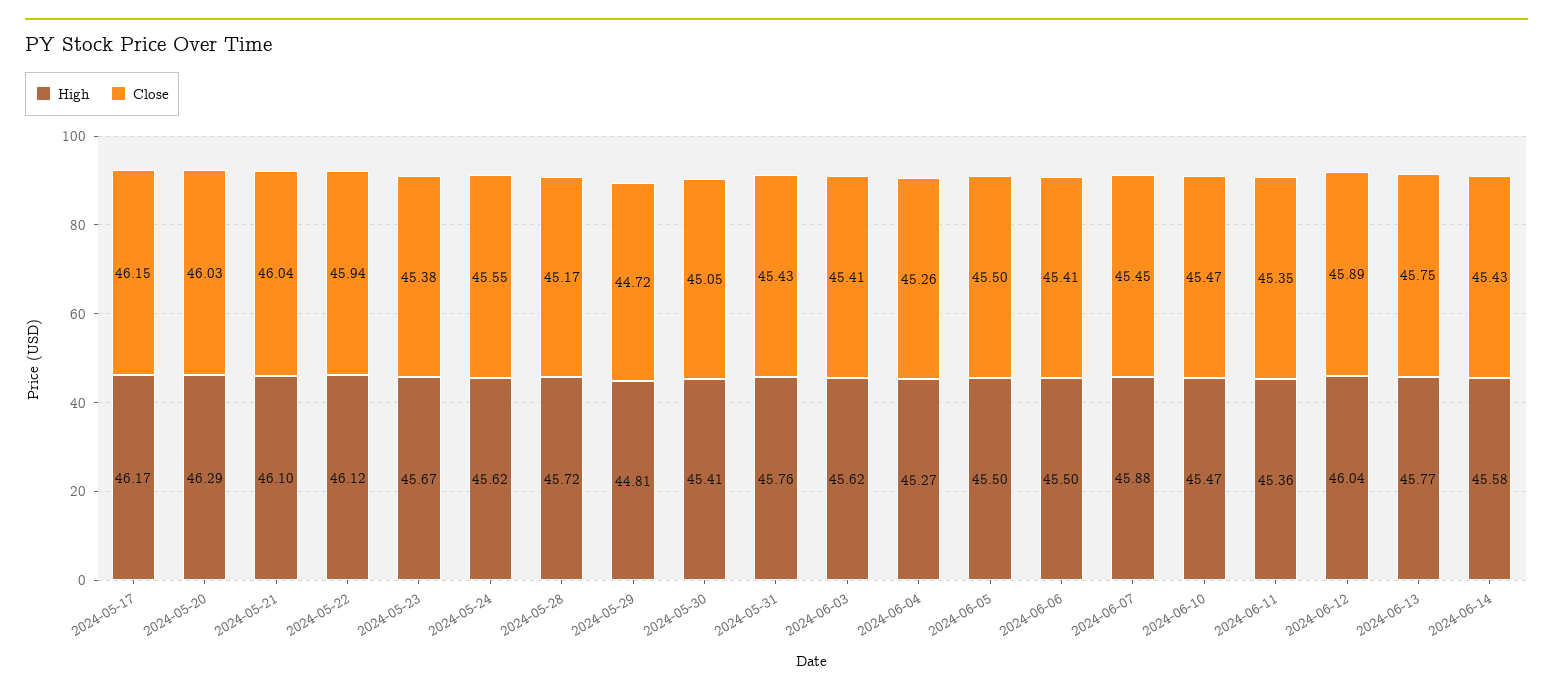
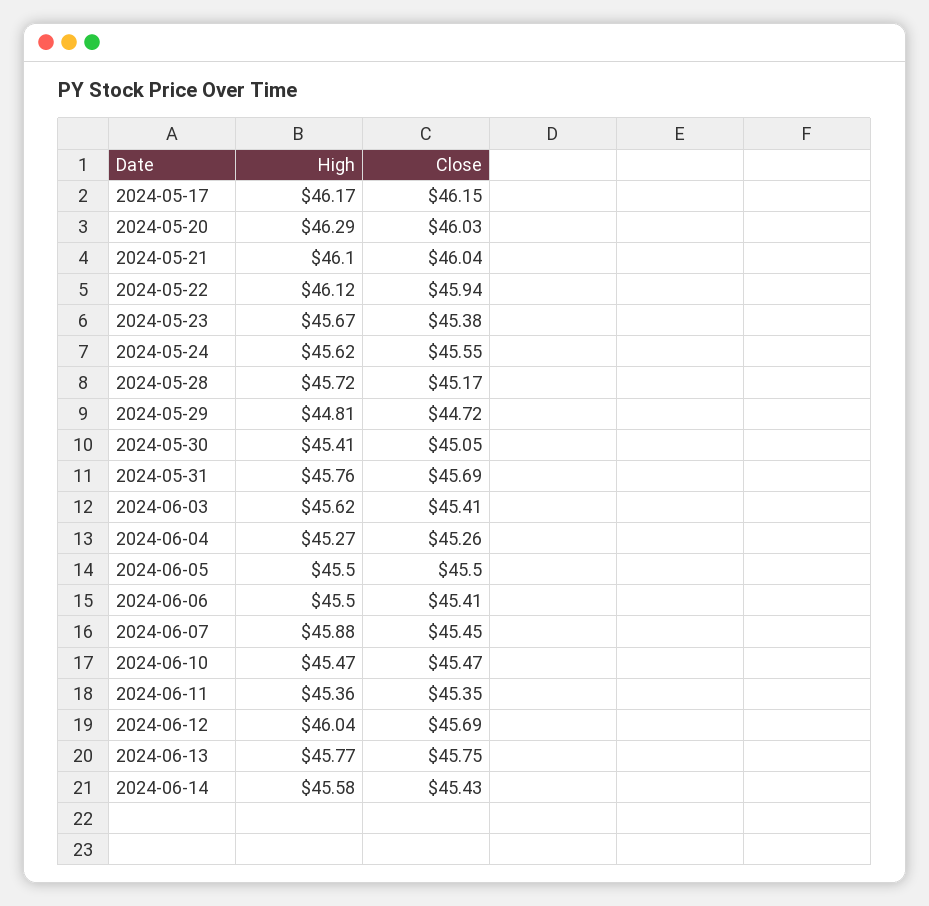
Close, 2024-05-31: 45.43 -> 45.69
Close, 2024-06-12: 45.89 -> 45.69

